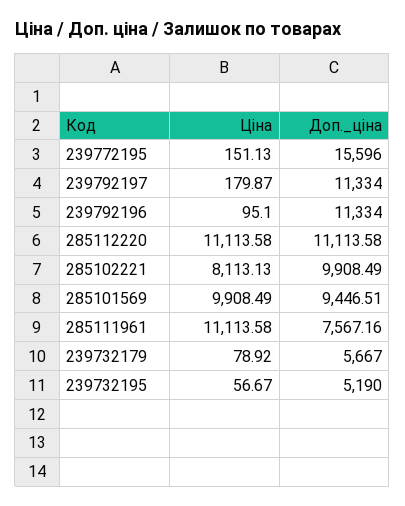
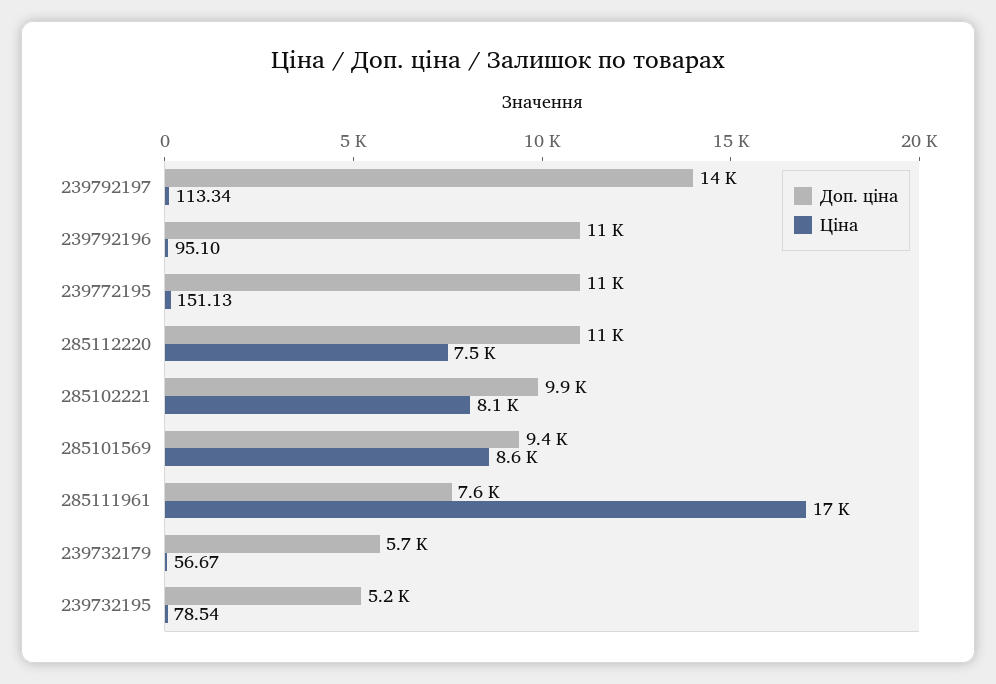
Доп._ціна, 239772195: 15596 -> 11000
Ціна, 239792197: 179.87 -> 113.34
Доп._ціна, 239792197: 11334 -> 14000
Ціна, 285112220: 11113.58 -> 7500
Ціна, 285101569: 9908.49 -> 8600
Ціна, 285111961: 11113.58 -> 17000
Ціна, 239732179: 78.92 -> 56.67
Ціна, 239732195: 56.67 -> 78.54

